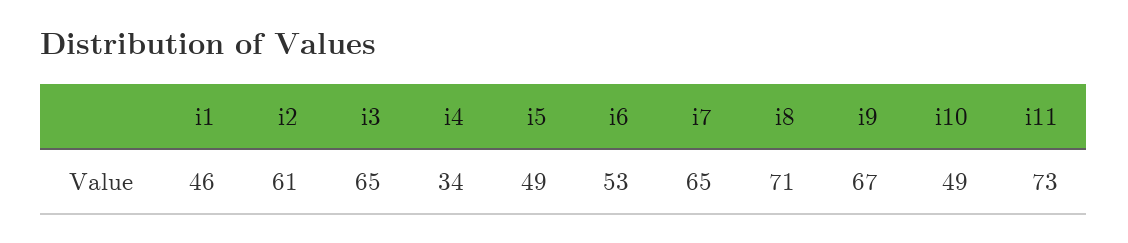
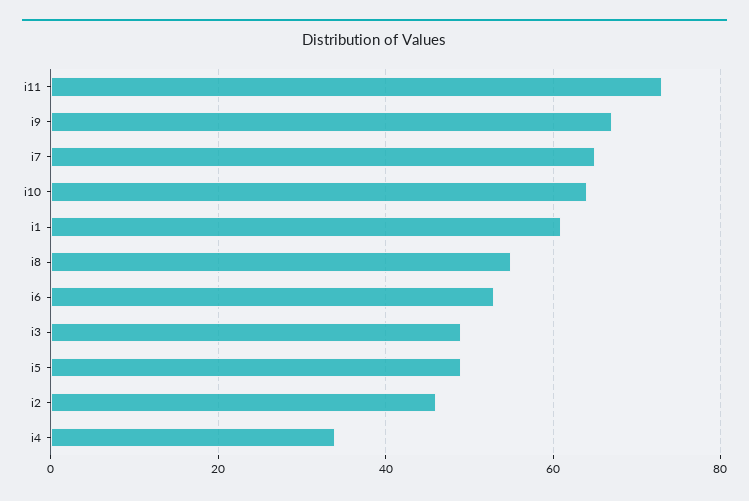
i1: 46 -> 60
i2: 61 -> 45
i3: 65 -> 50
i8: 71 -> 55
i10: 49 -> 65

